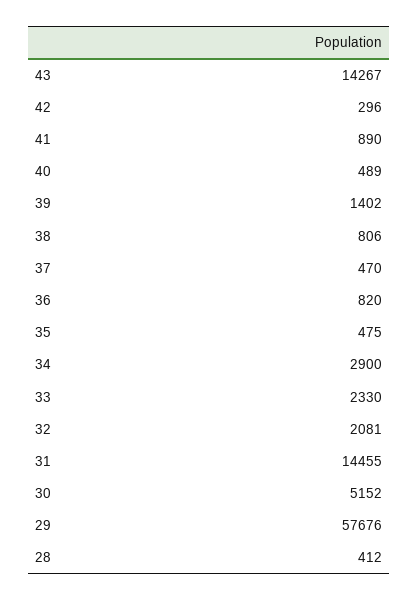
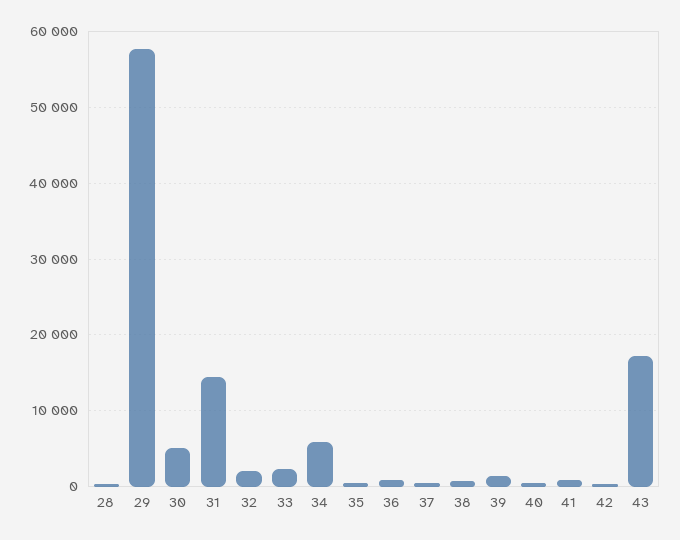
43: 14267 -> 17000
34: 2900 -> 6000

